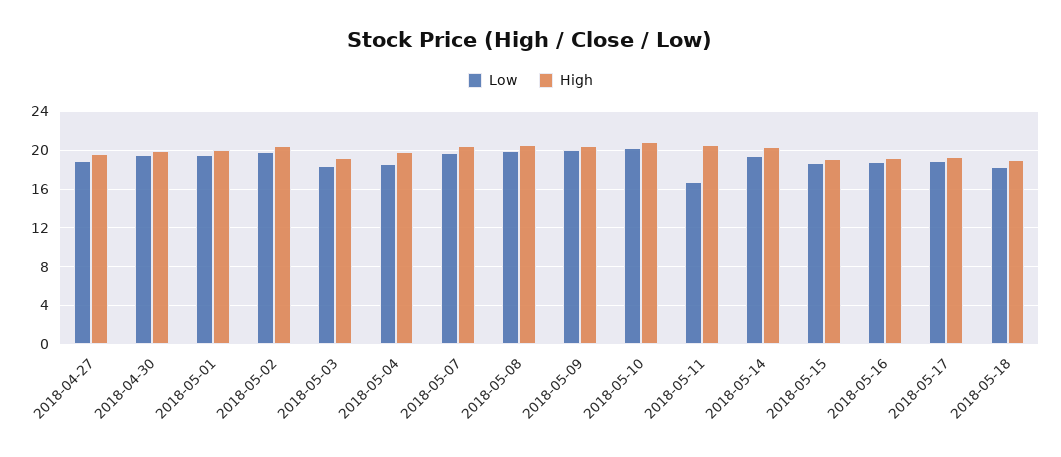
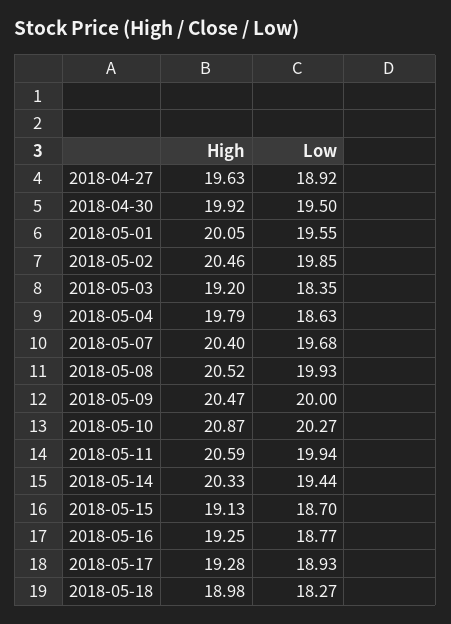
Low, 2018-05-11: 17 -> 19.94

